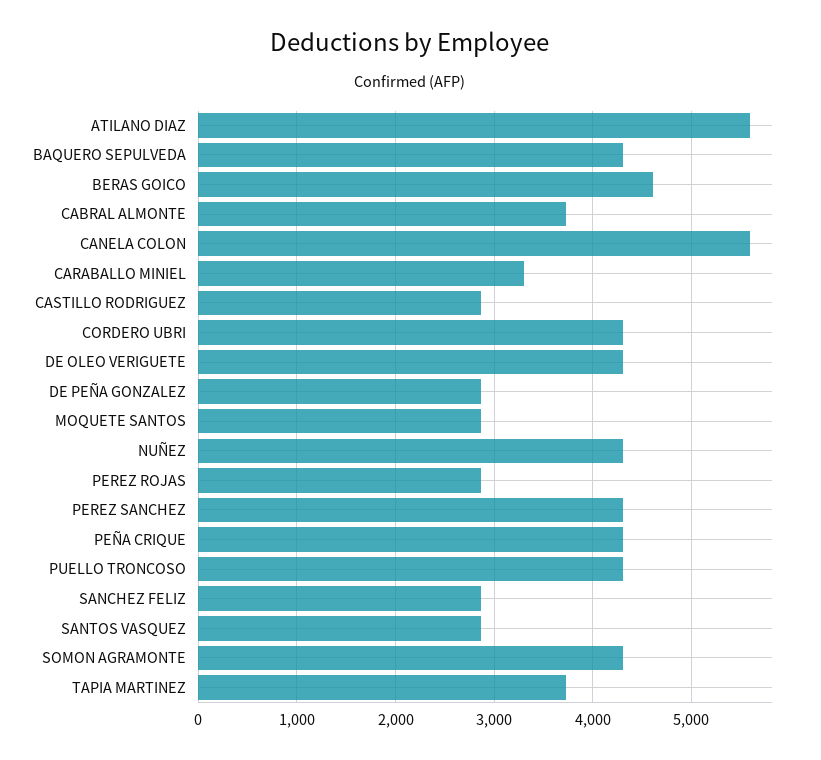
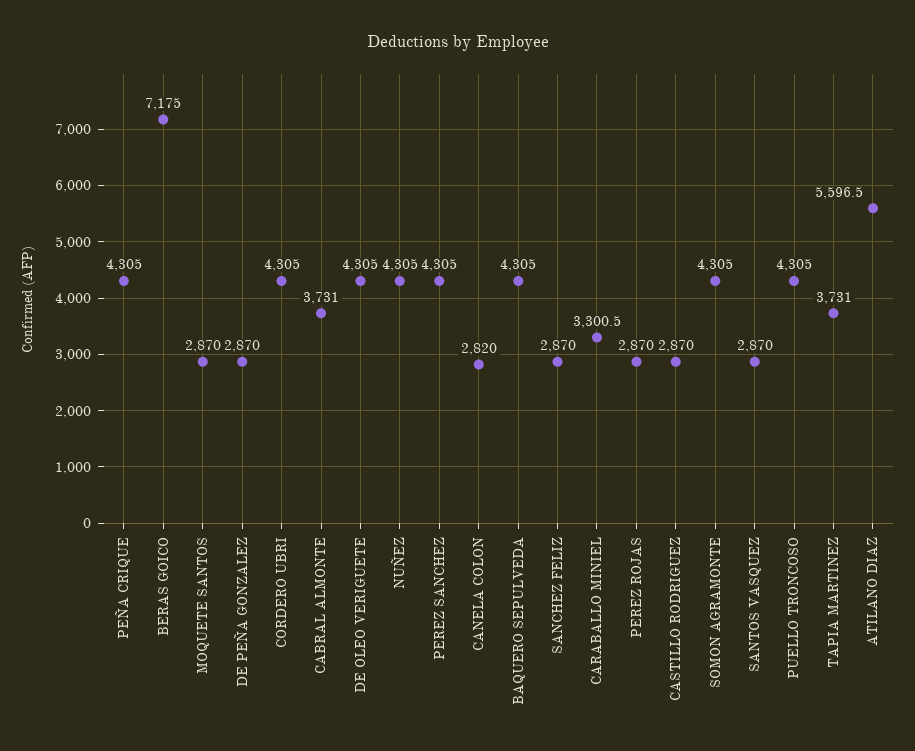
BERAS GOICO: 4600 -> 7175
CANELA COLON: 5600 -> 2820

